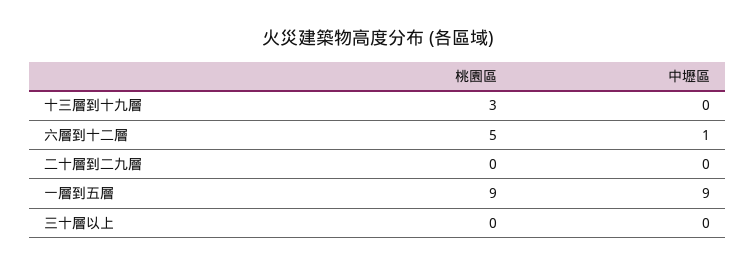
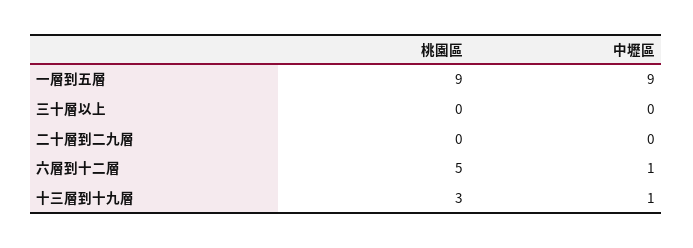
中壢區, 十三層到十九層: 0 -> 1

